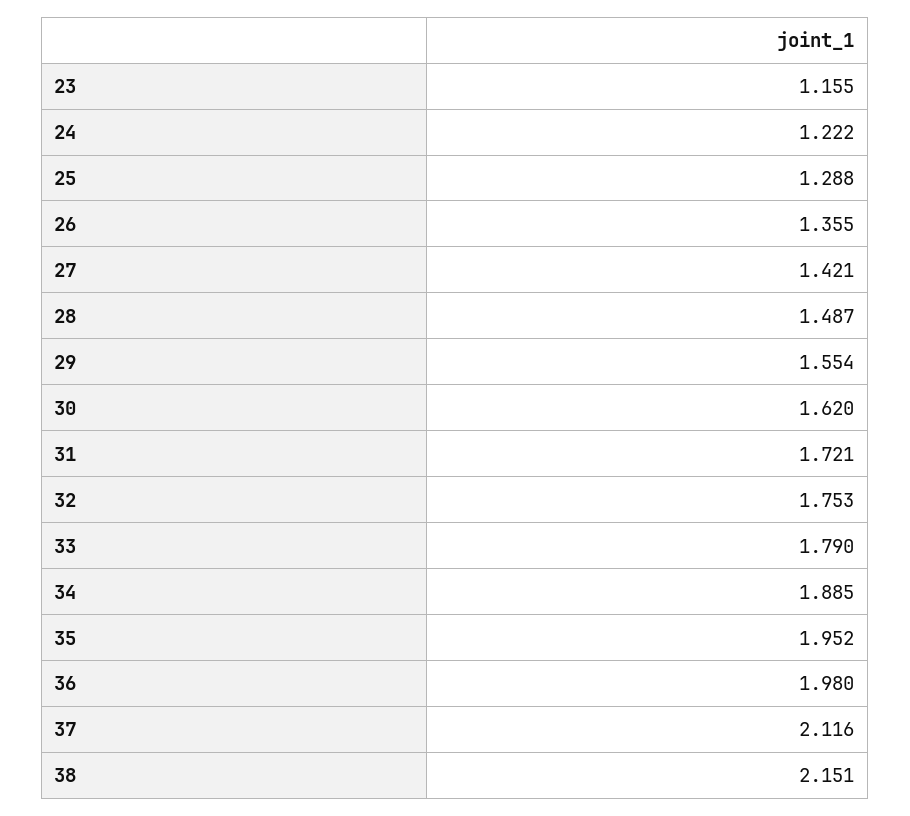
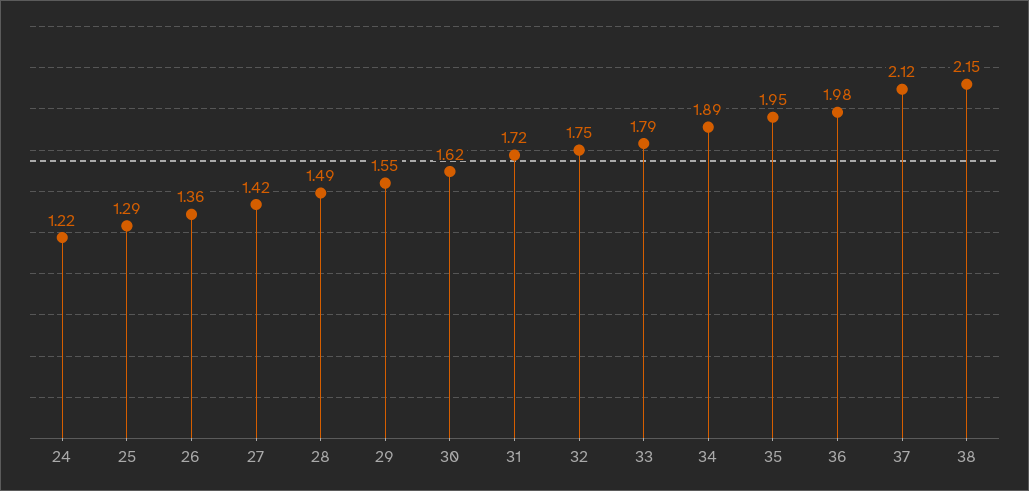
23: 1.155 -> none

